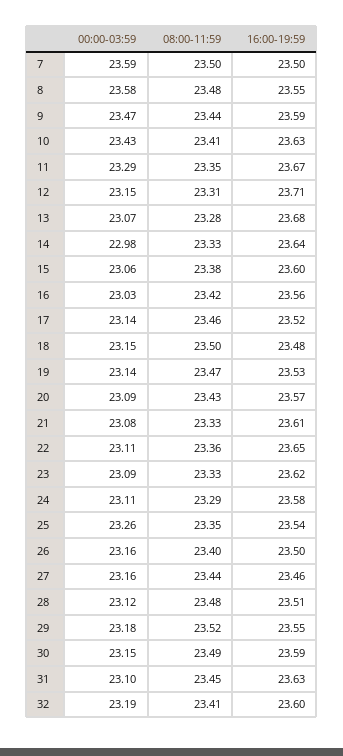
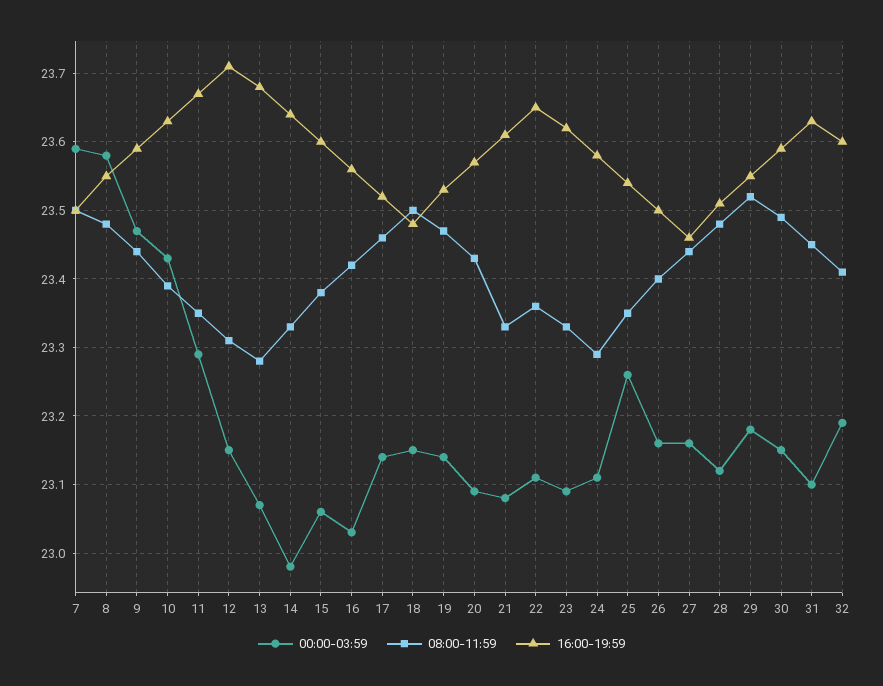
08:00-11:59, 10: 23.41 -> 23.39

